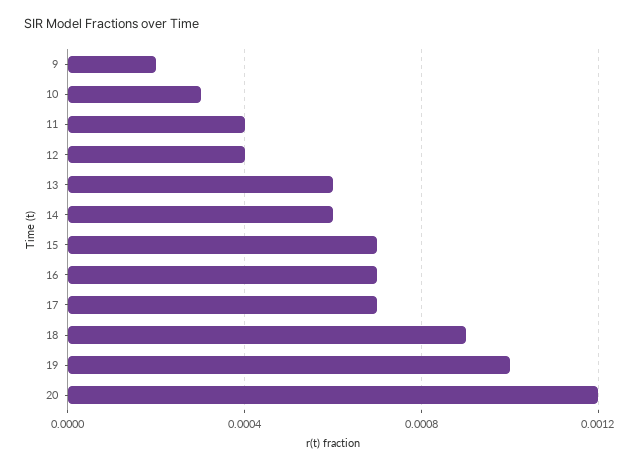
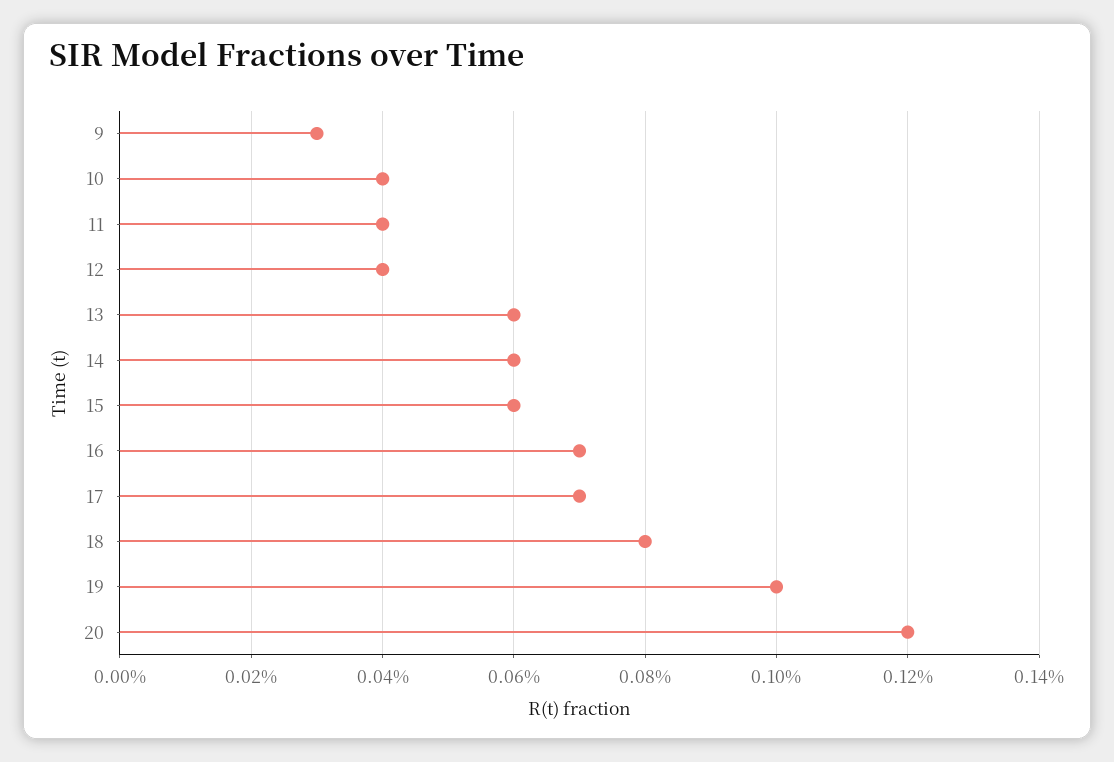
9: 0.0002 -> 0.0003
10: 0.0003 -> 0.0004
15: 0.0007 -> 0.0006
18: 0.0009 -> 0.0008

